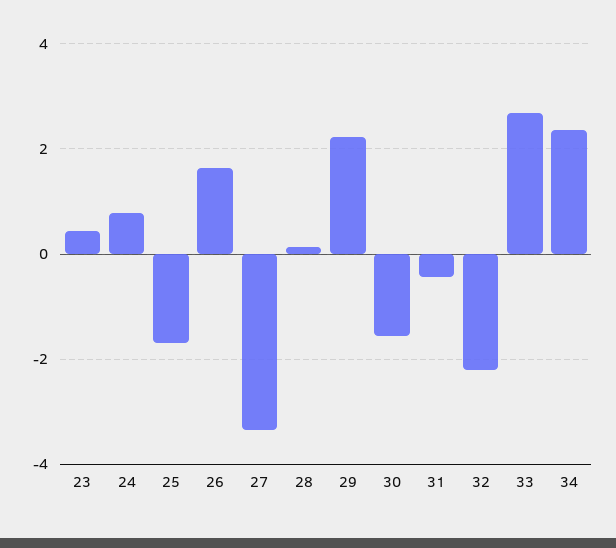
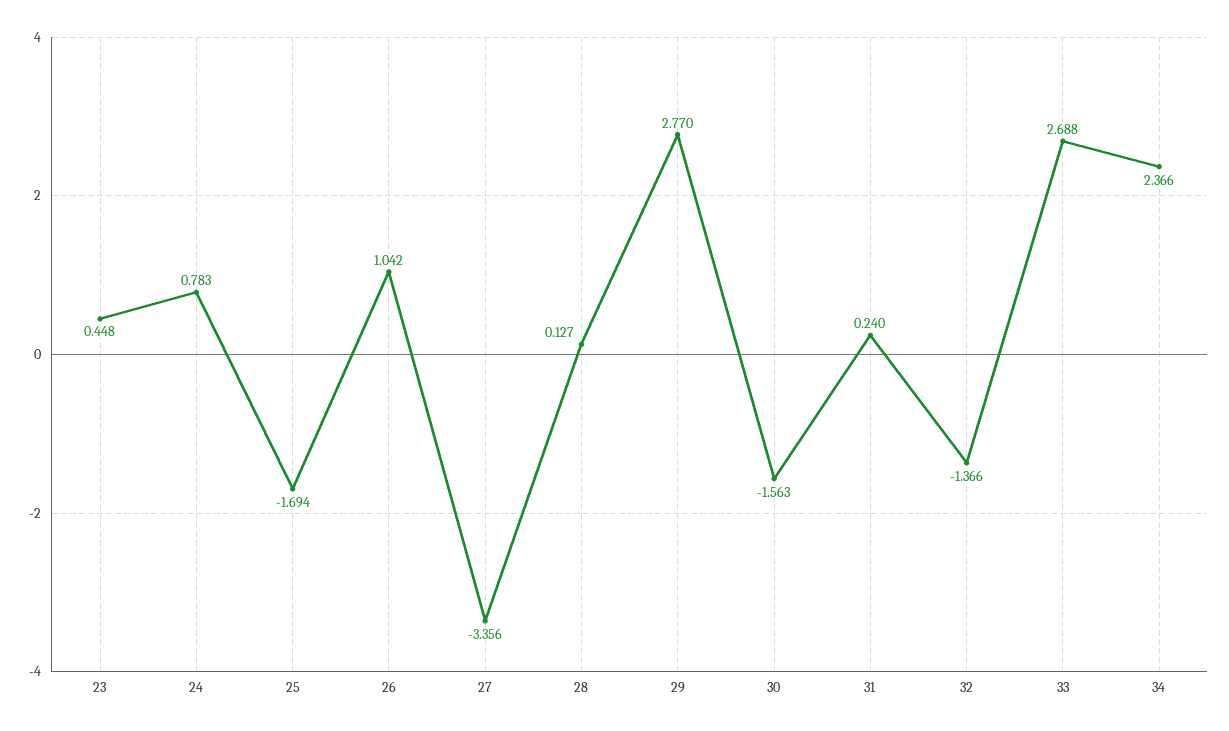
26: 1.6 -> 1.042
29: 2.2 -> 2.77
31: -0.4 -> 0.24
32: -2.2 -> -1.366

